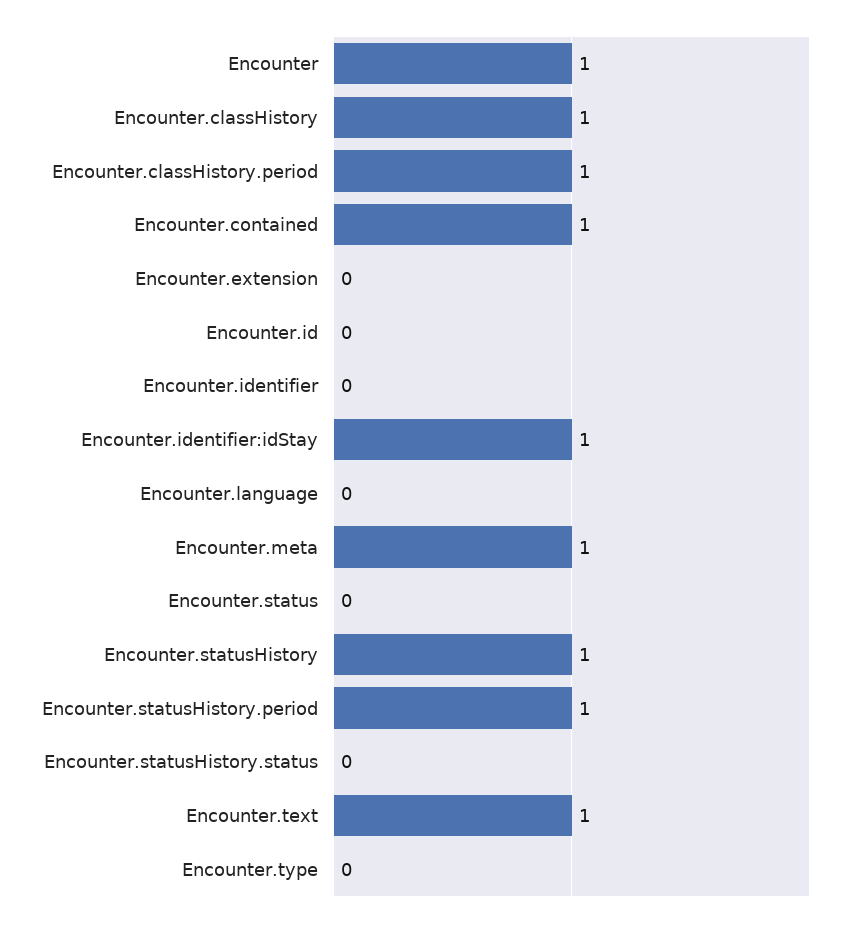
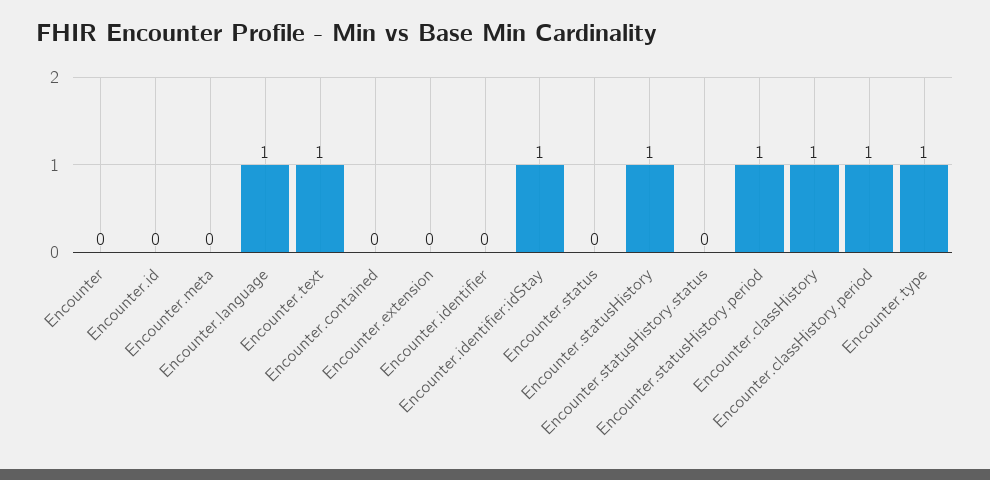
Encounter: 1 -> 0
Encounter.contained: 1 -> 0
Encounter.language: 0 -> 1
Encounter.meta: 1 -> 0
Encounter.type: 0 -> 1

